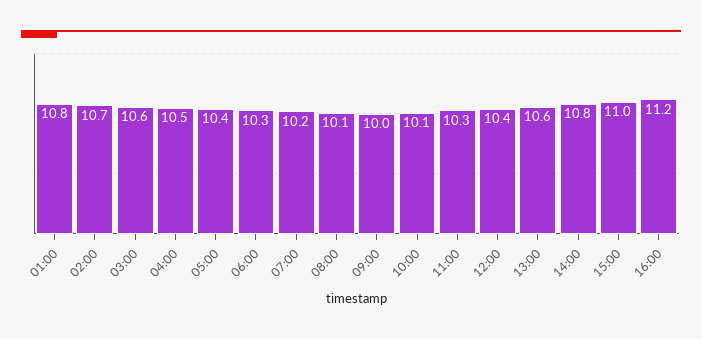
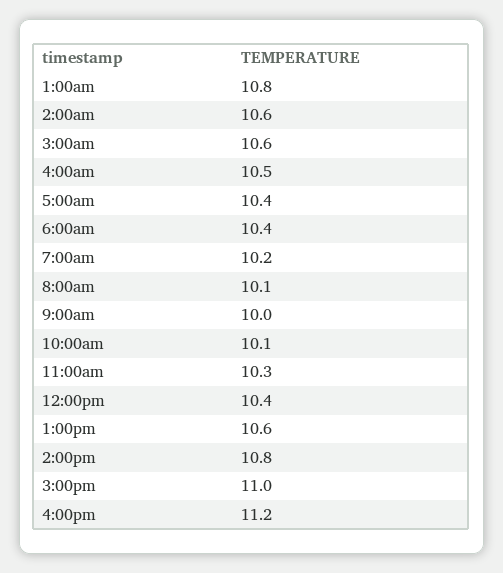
02:00: 10.7 -> 10.6
06:00: 10.3 -> 10.4

